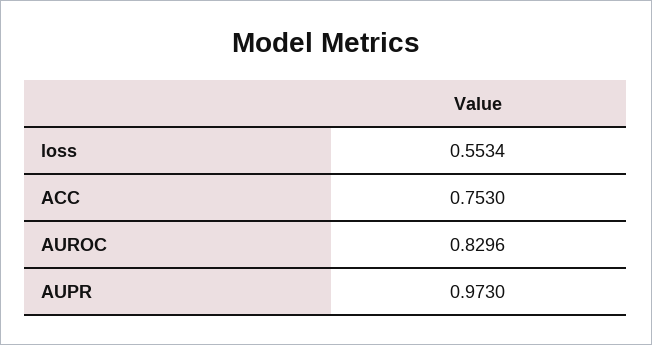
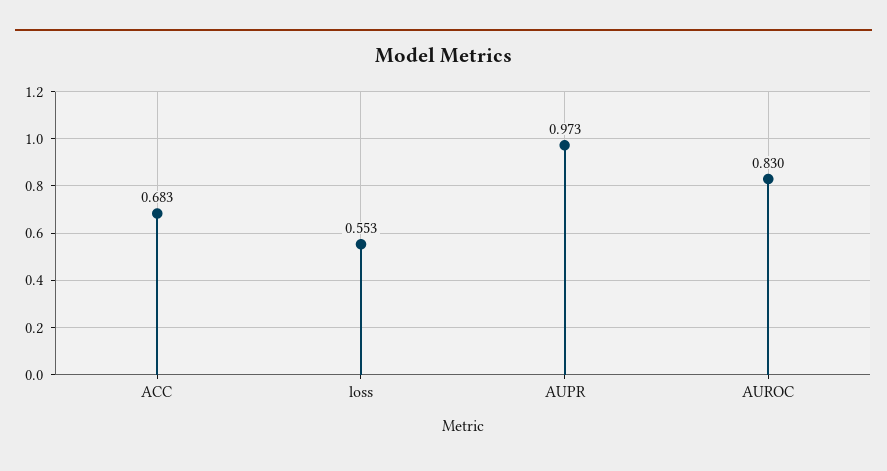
ACC: 0.753 -> 0.683

